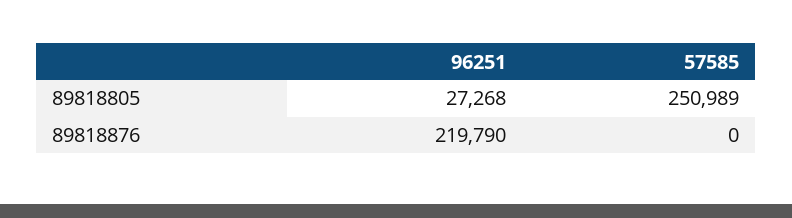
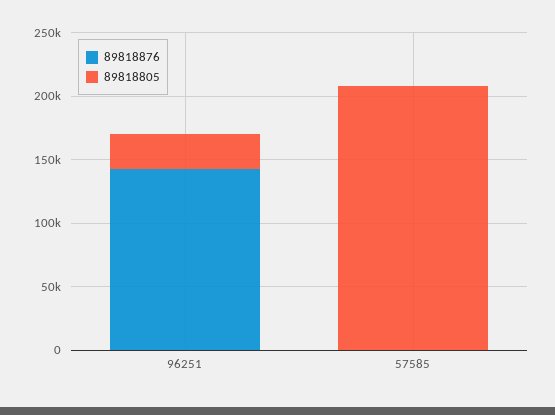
89818805, 57585: 250989 -> 210000
89818876, 96251: 219790 -> 140000

